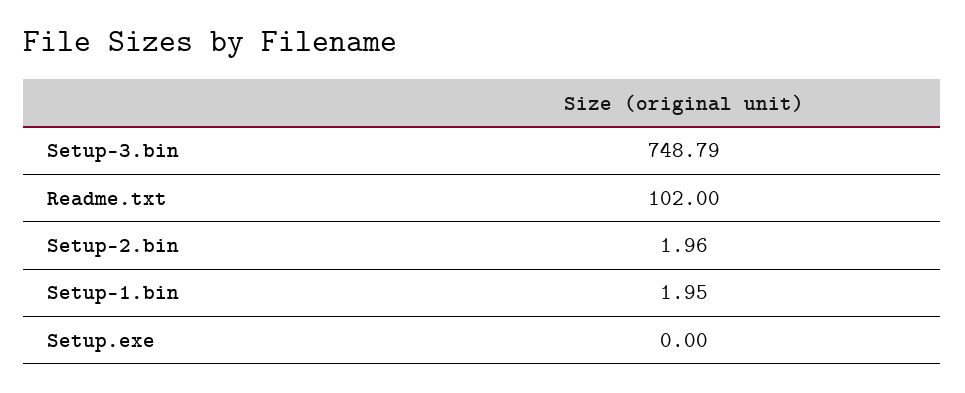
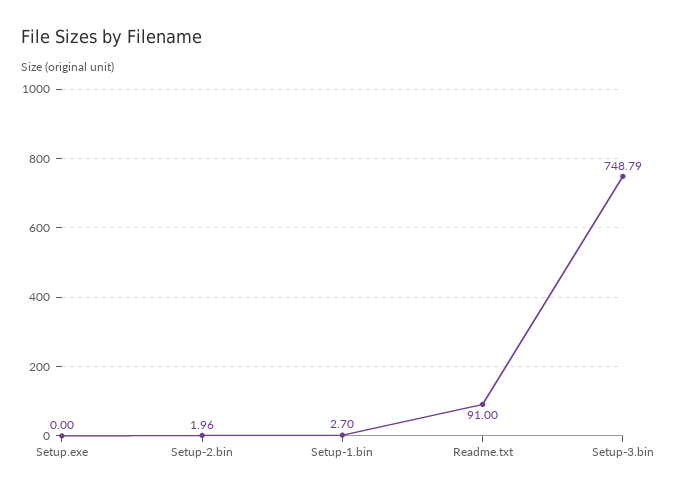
Readme.txt: 102 -> 91
Setup-1.bin: 1.95 -> 2.7

